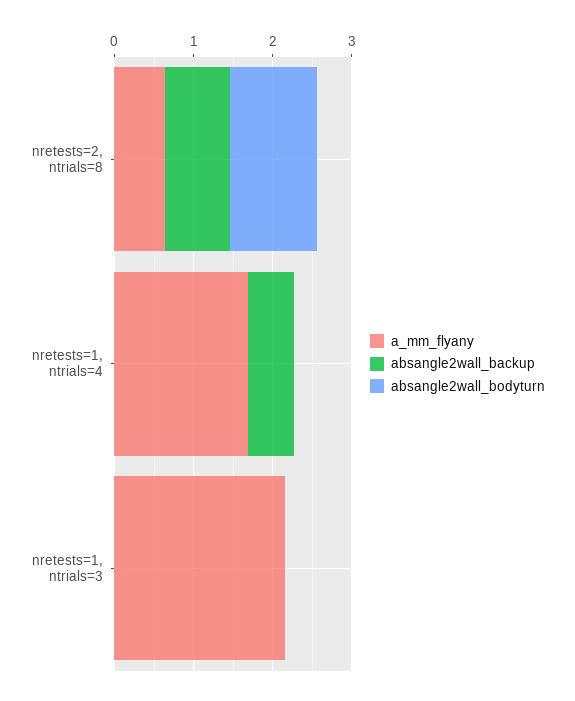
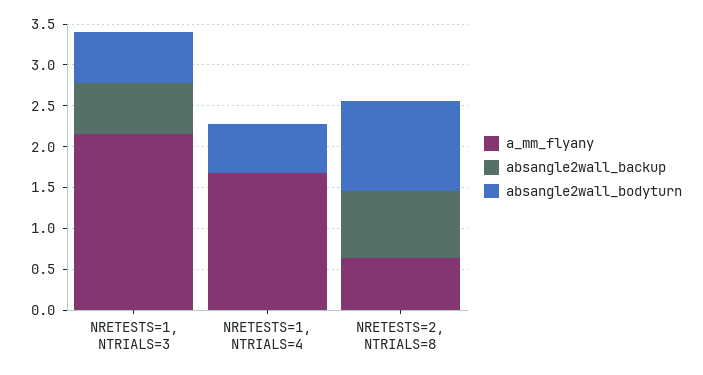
absangle2wall_backup, nretests=1, ntrials=4: 0.6 -> 0
absangle2wall_bodyturn, nretests=1, ntrials=4: 0 -> 0.6
absangle2wall_backup, nretests=1, ntrials=3: 0 -> 0.6
absangle2wall_bodyturn, nretests=1, ntrials=3: 0 -> 0.6

